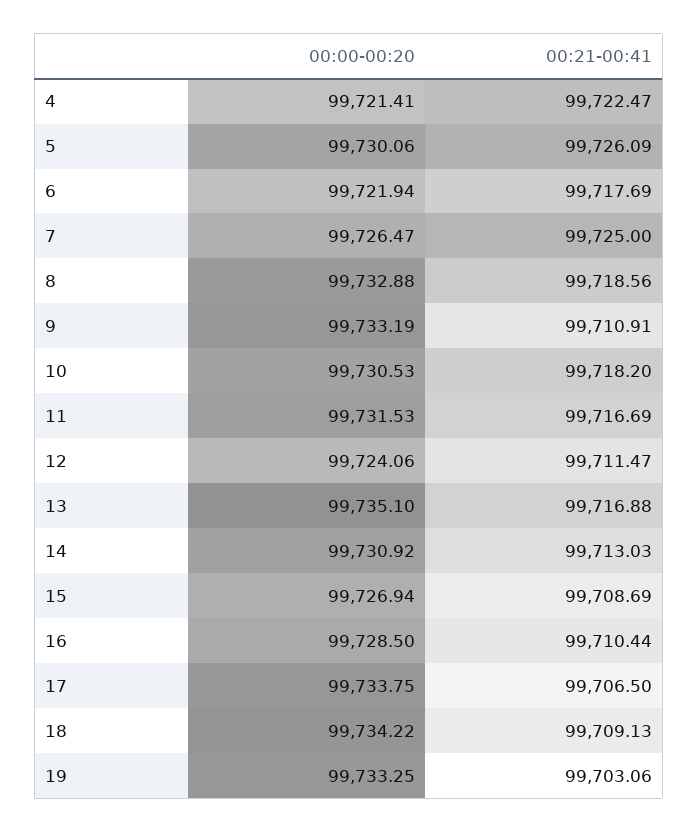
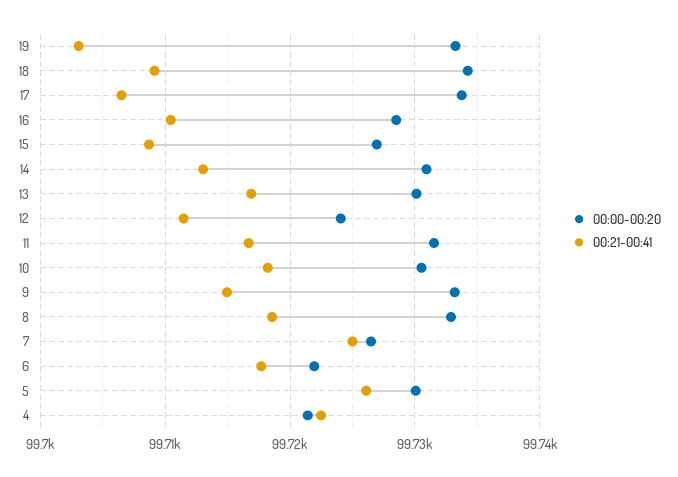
00:21-00:41, 9: 99710.91 -> 99715
00:00-00:20, 13: 99735.1 -> 99730

